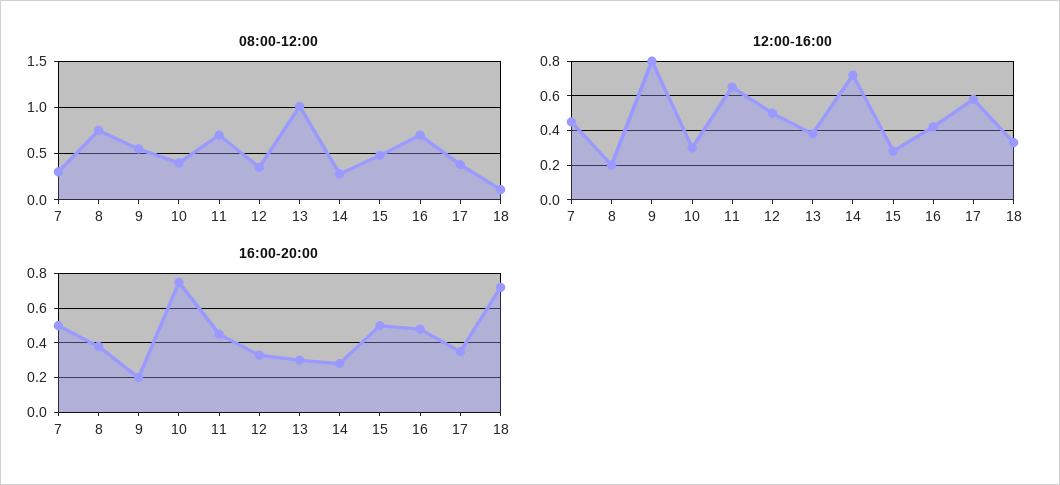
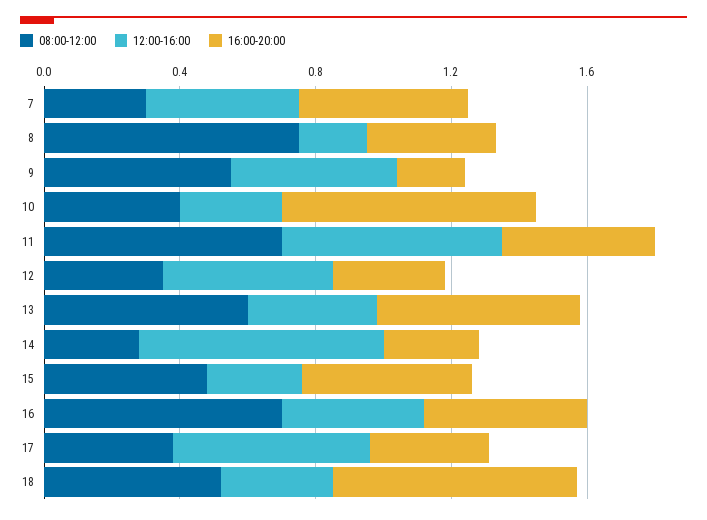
08:00-12:00, 13: 1 -> 0.6
08:00-12:00, 18: 0.1 -> 0.5
12:00-16:00, 9: 0.8 -> 0.5
16:00-20:00, 13: 0.3 -> 0.6

